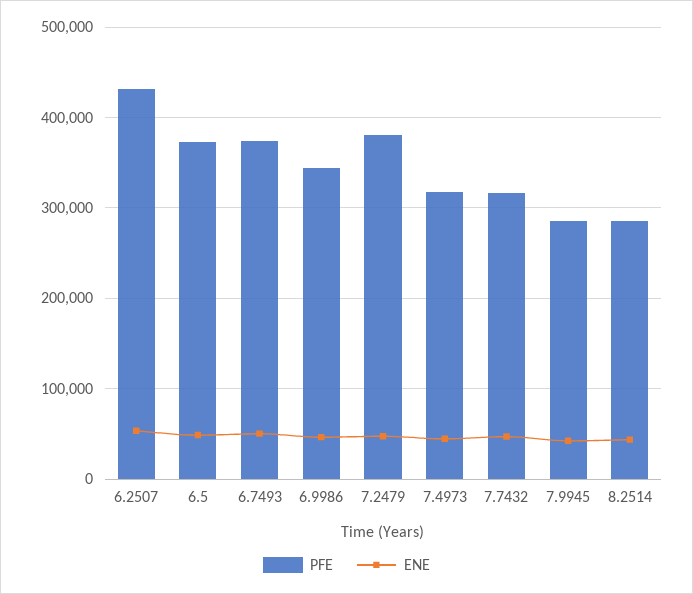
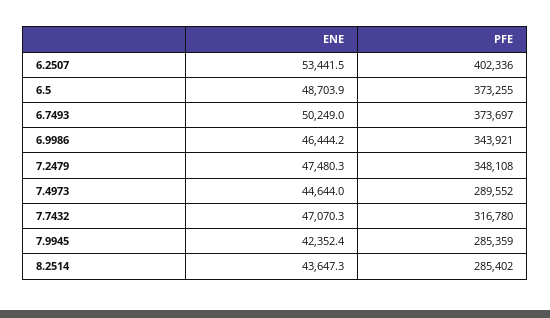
PFE, 6.2507: 430000 -> 402336
PFE, 7.2479: 380000 -> 348108
PFE, 7.4973: 320000 -> 289552

